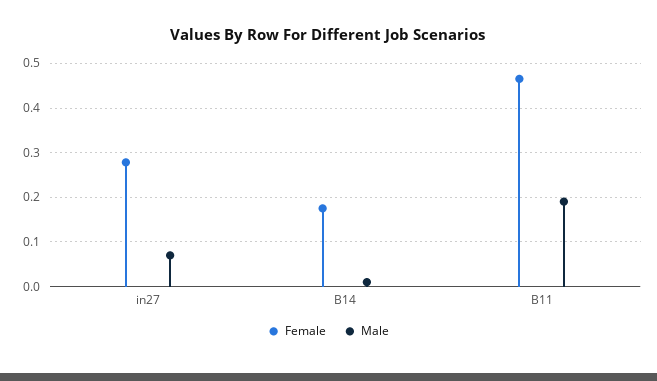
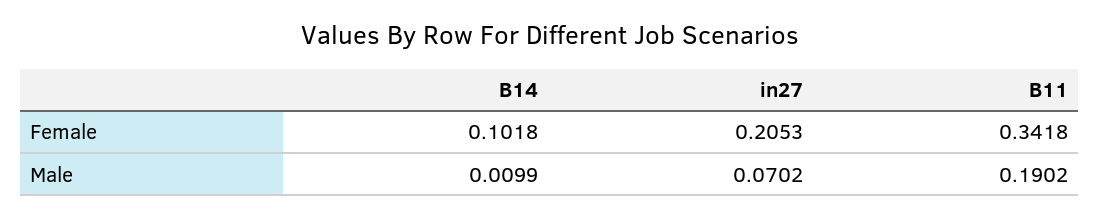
Female, in27: 0.28 -> 0.2053
Female, B14: 0.18 -> 0.1018
Female, B11: 0.46 -> 0.3418

